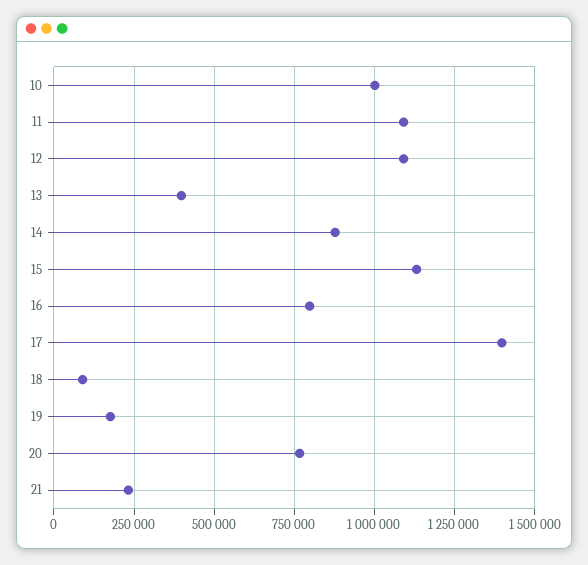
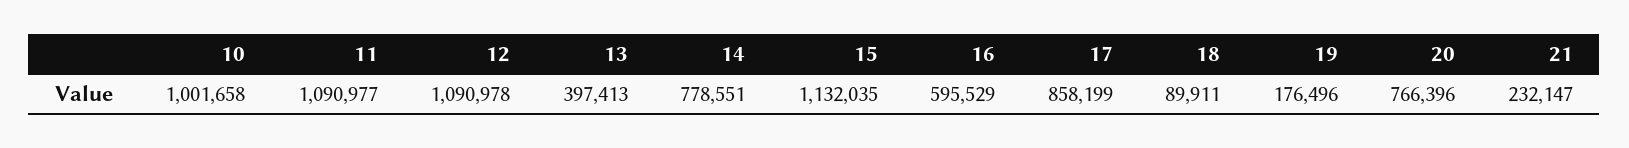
14: 875000 -> 778551
16: 800000 -> 595529
17: 1400000 -> 858199

